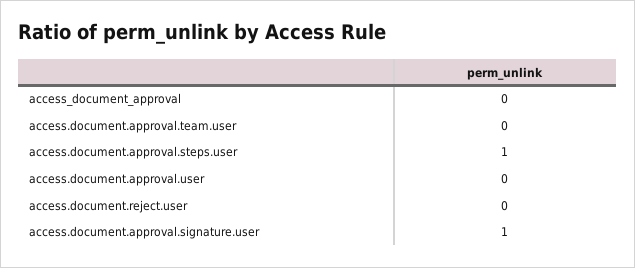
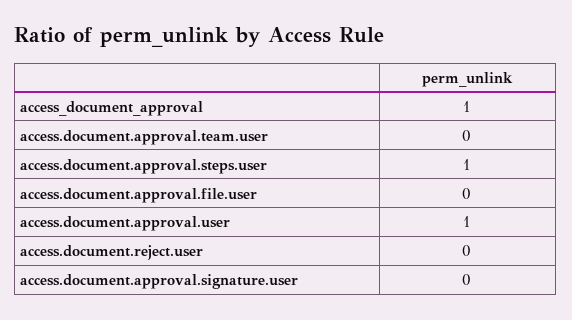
access_document_approval: 0 -> 1
access.document.approval.user: 0 -> 1
access.document.approval.signature.user: 1 -> 0
access.document.approval.file.user: none -> 0

